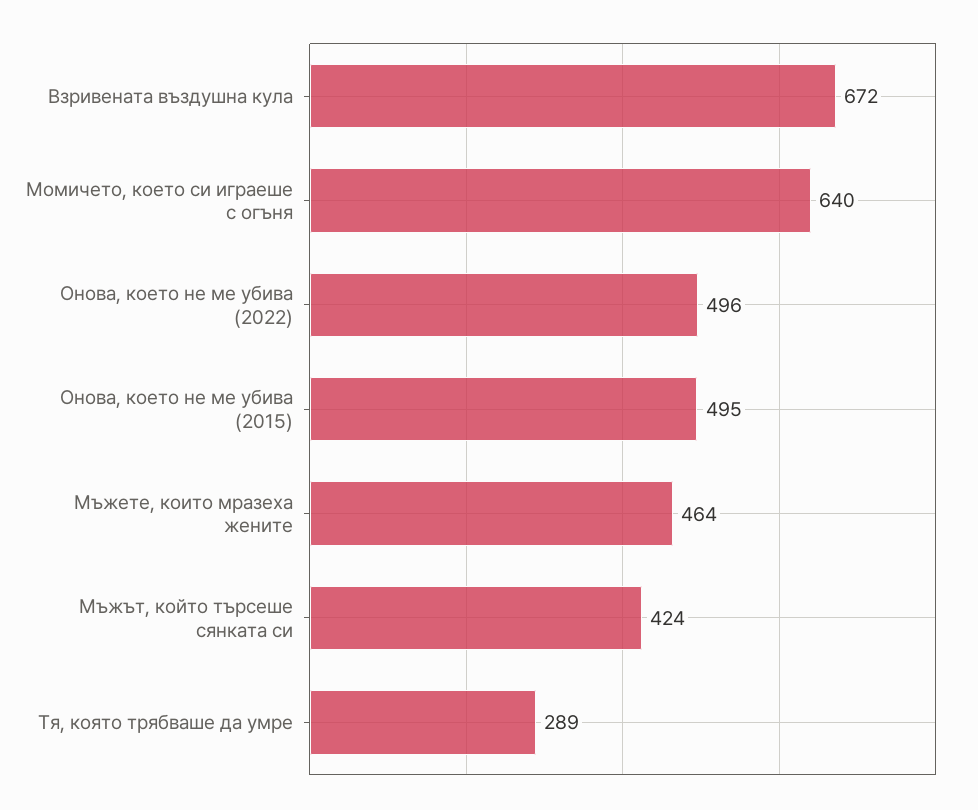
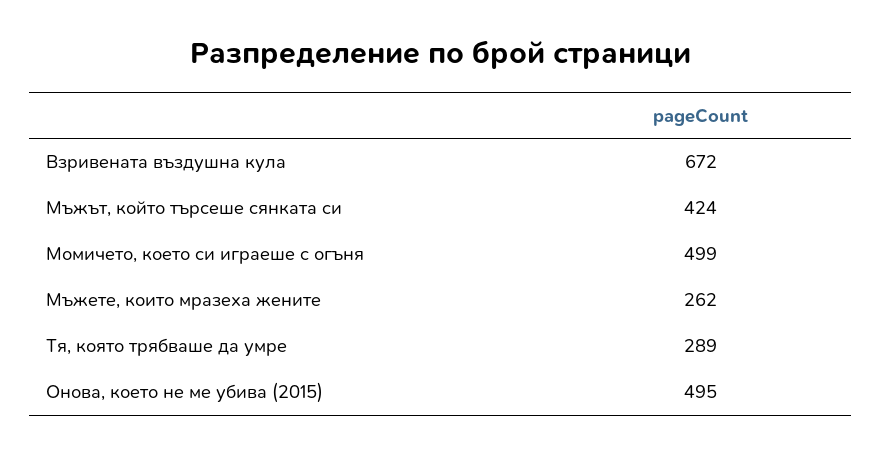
Момичето, което си играеше с огъня: 640 -> 499
Онова, което не ме убива (2022): 496 -> none
Мъжете, които мразеха жените: 464 -> 262

